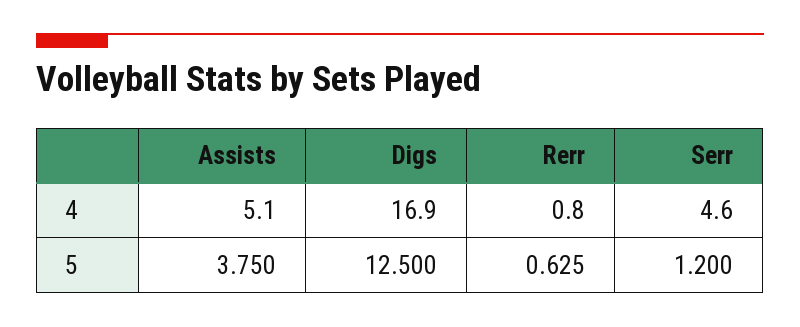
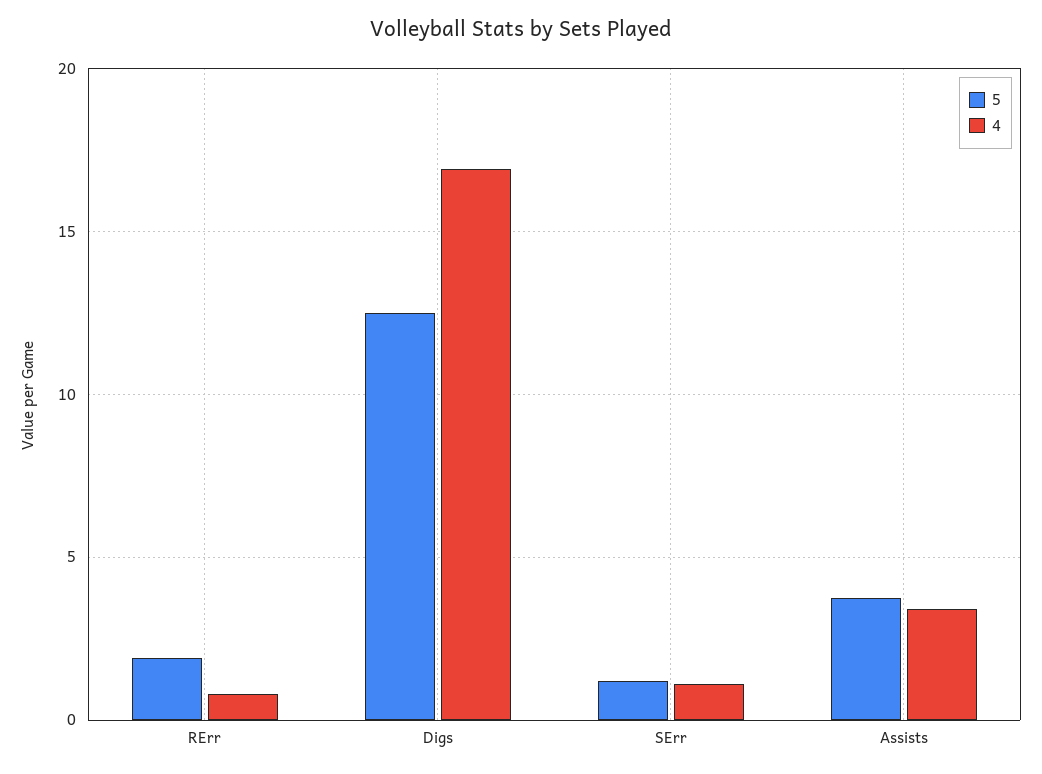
4, Assists: 5.1 -> 3.5
4, Serr: 4.6 -> 1
5, Rerr: 0.625 -> 2

